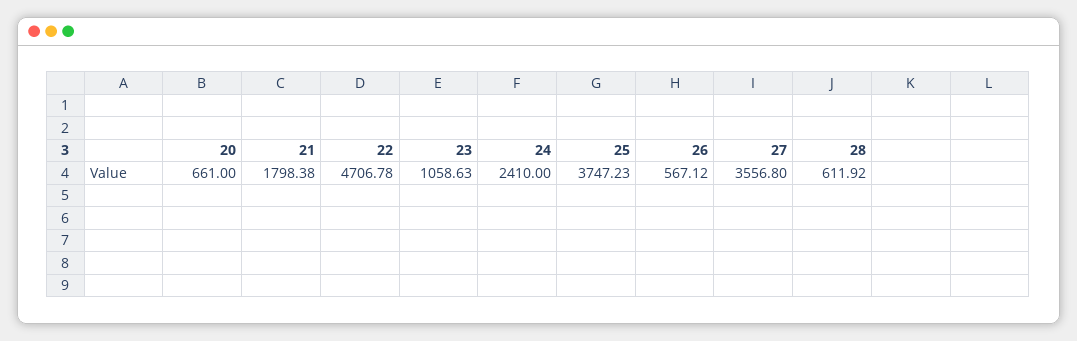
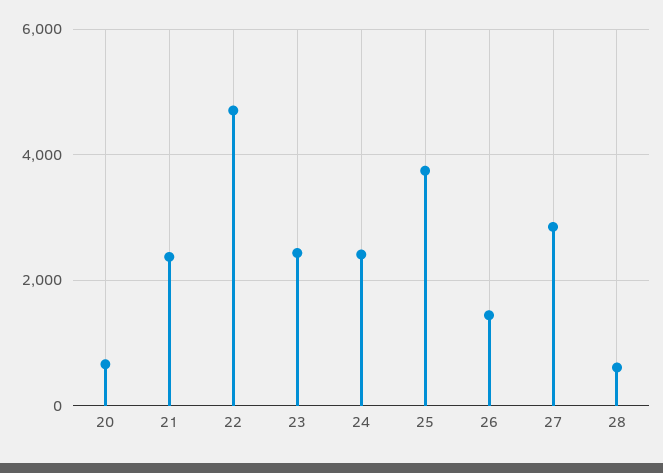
21: 1798.38 -> 2400
23: 1058.63 -> 2400
26: 567.12 -> 1400
27: 3556.8 -> 2800

